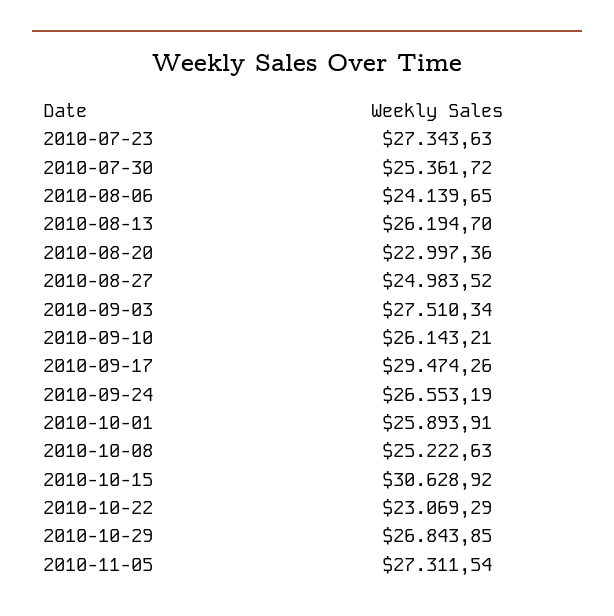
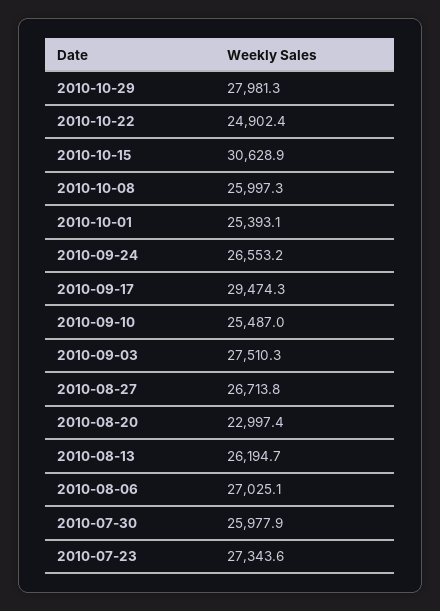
2010-07-30: 25361.72 -> 25977.9
2010-08-06: 24139.65 -> 27025.1
2010-08-27: 24983.52 -> 26713.8
2010-09-10: 26143.21 -> 25487
2010-10-01: 25893.91 -> 25393.1
2010-10-08: 25222.63 -> 25997.3
2010-10-22: 23069.29 -> 24902.4
2010-10-29: 26843.85 -> 27981.3
2010-11-05: 27311.54 -> none

